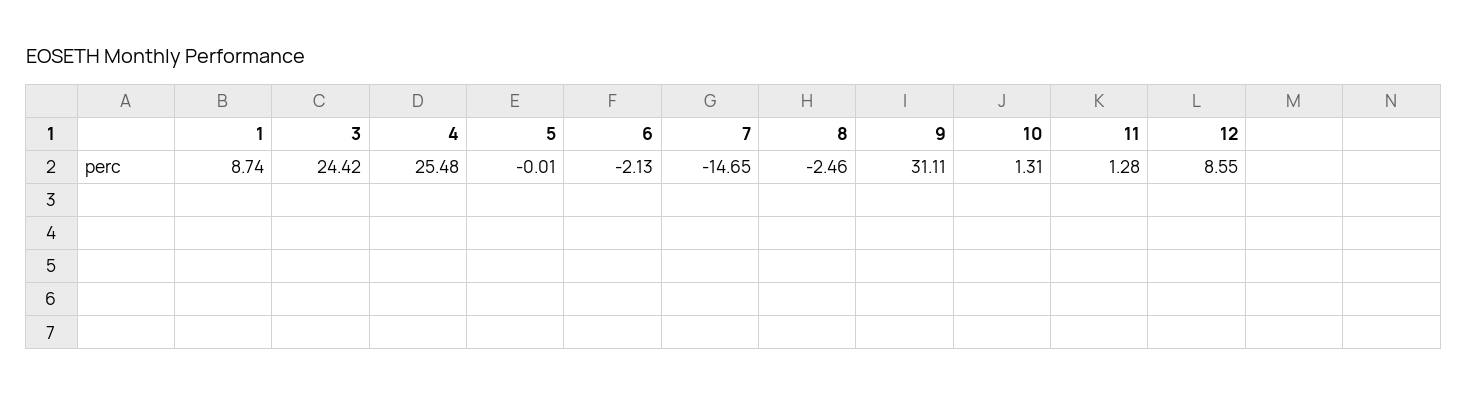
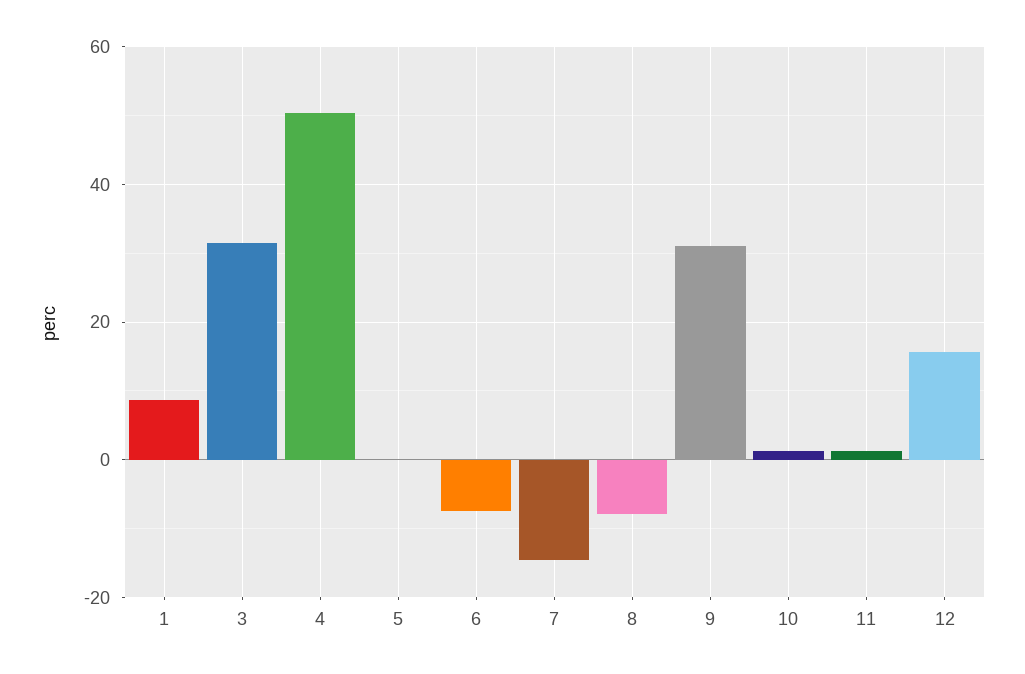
3: 24.42 -> 32
4: 25.48 -> 50
6: -2.13 -> -8
8: -2.46 -> -8
12: 8.55 -> 16

